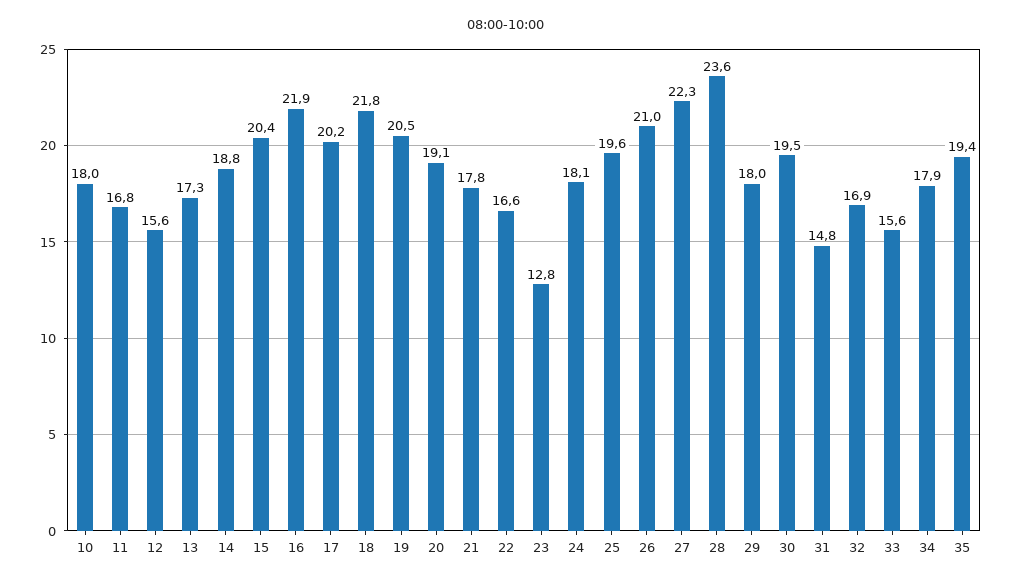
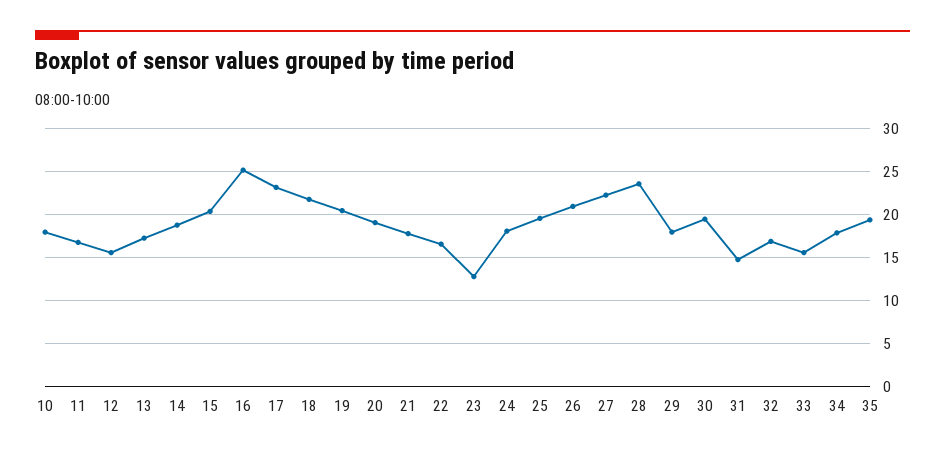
16: 21.9 -> 25
17: 20.2 -> 23

